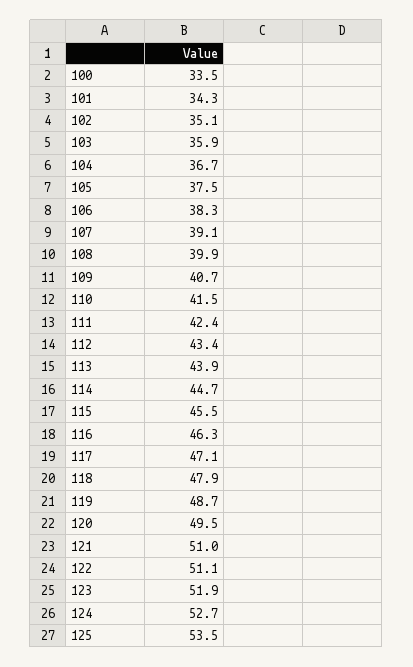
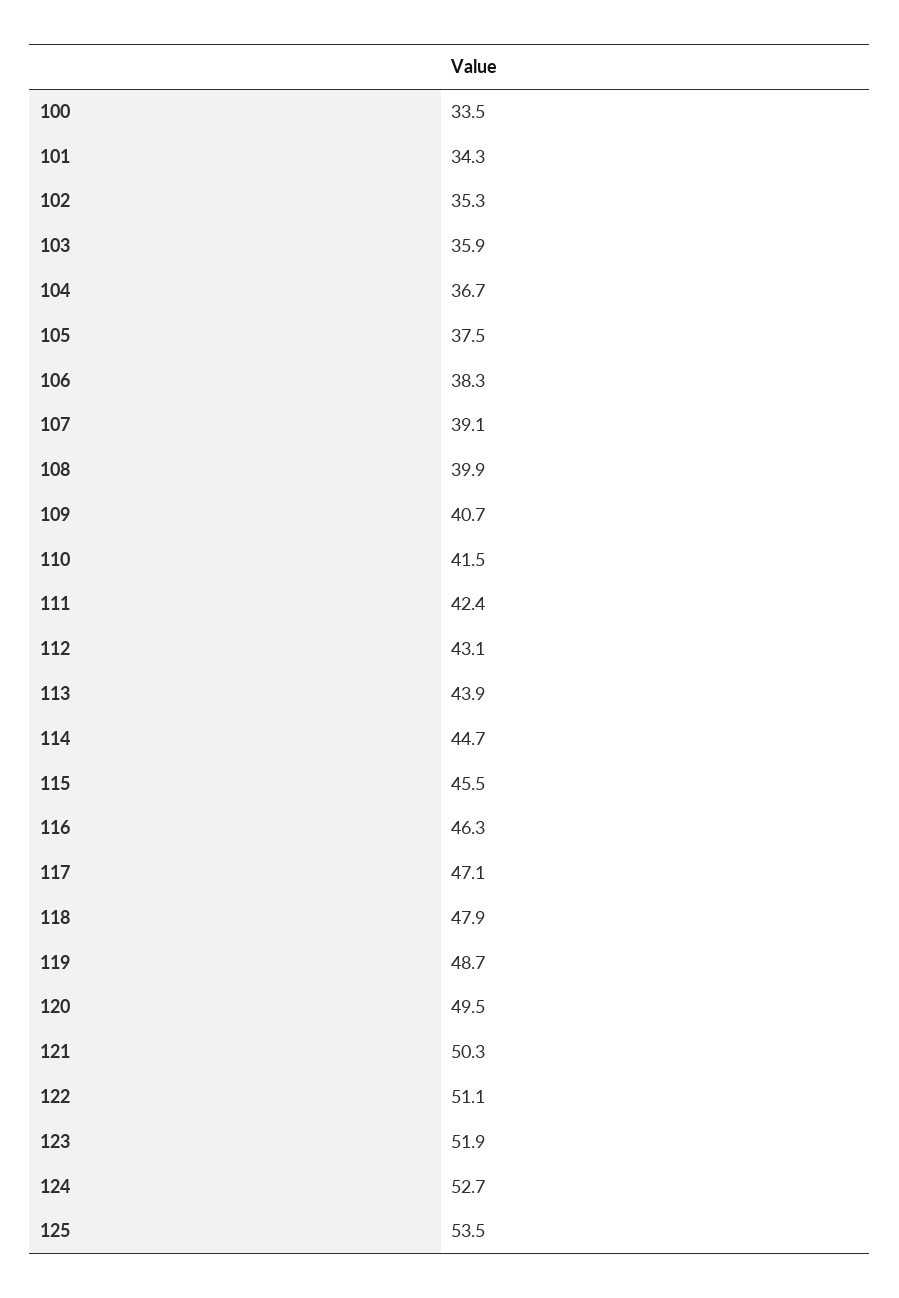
102: 35.1 -> 35.3
112: 43.4 -> 43.1
121: 51 -> 50.3

